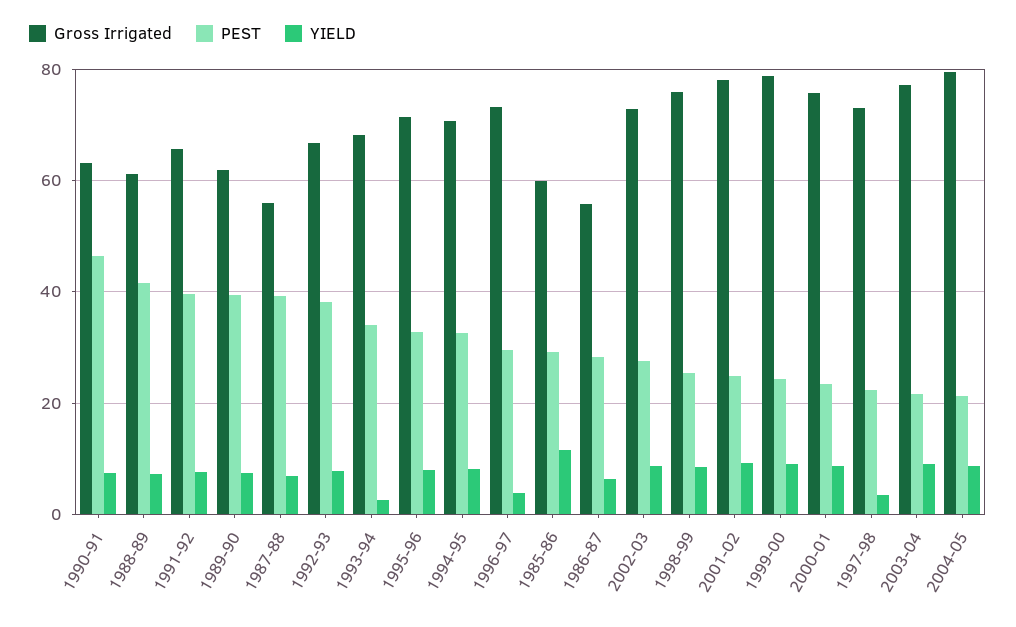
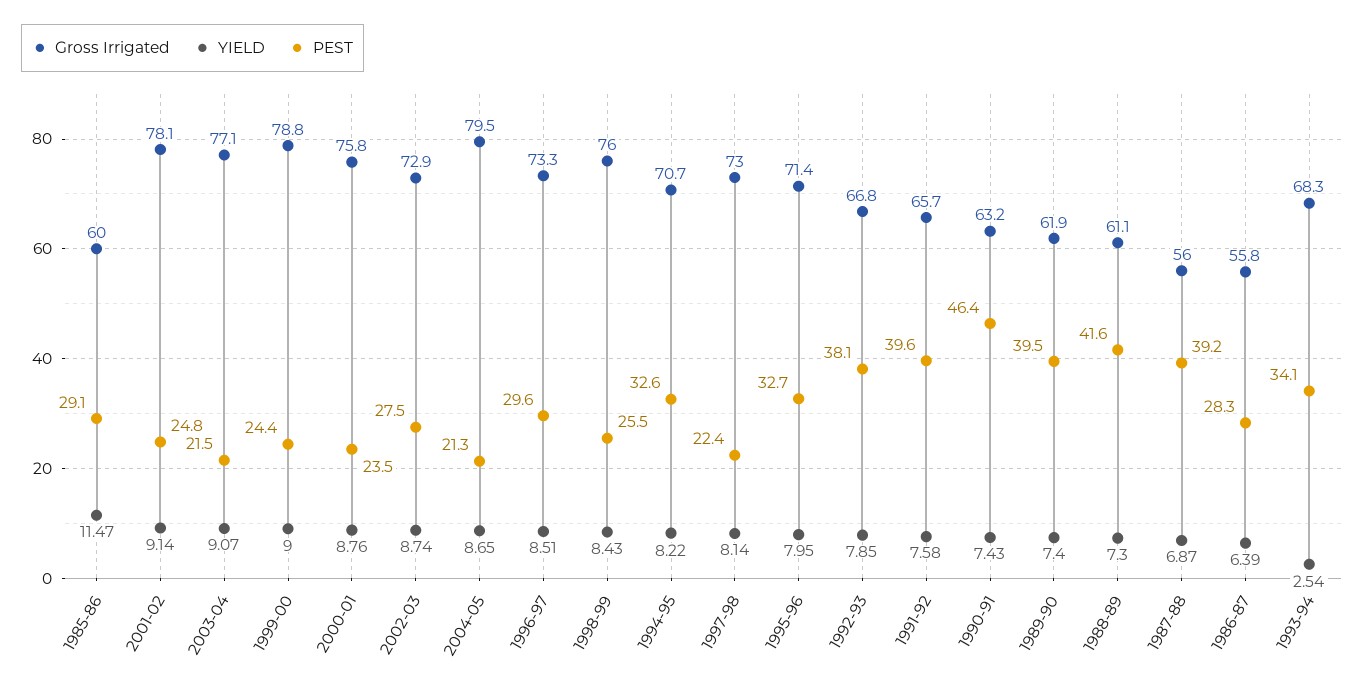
YIELD, 1996-97: 4 -> 8.51
YIELD, 1997-98: 4 -> 8.14

